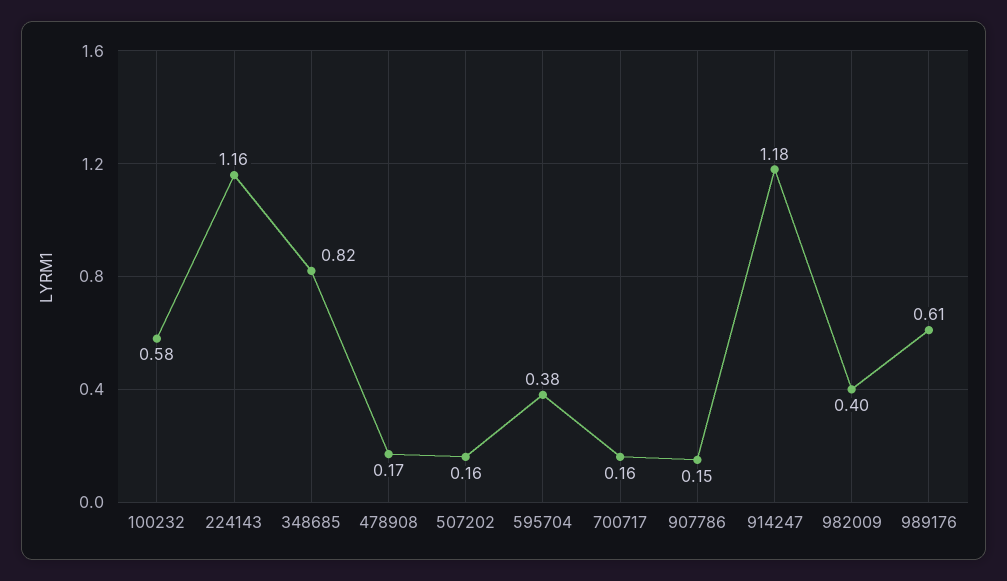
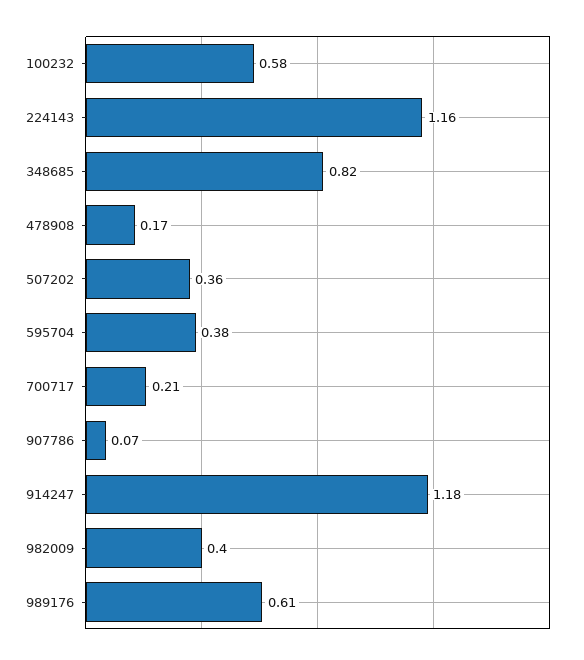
507202: 0.16 -> 0.36
700717: 0.16 -> 0.21
907786: 0.15 -> 0.07

